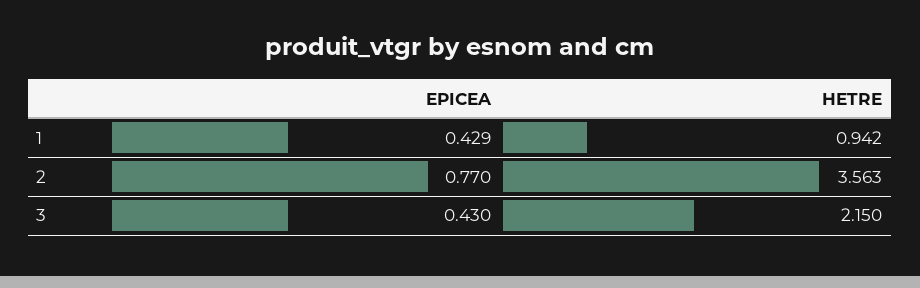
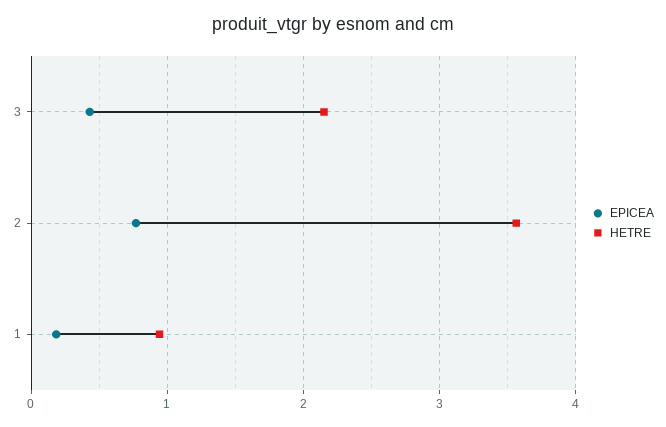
EPICEA, 1: 0.429 -> 0.2

